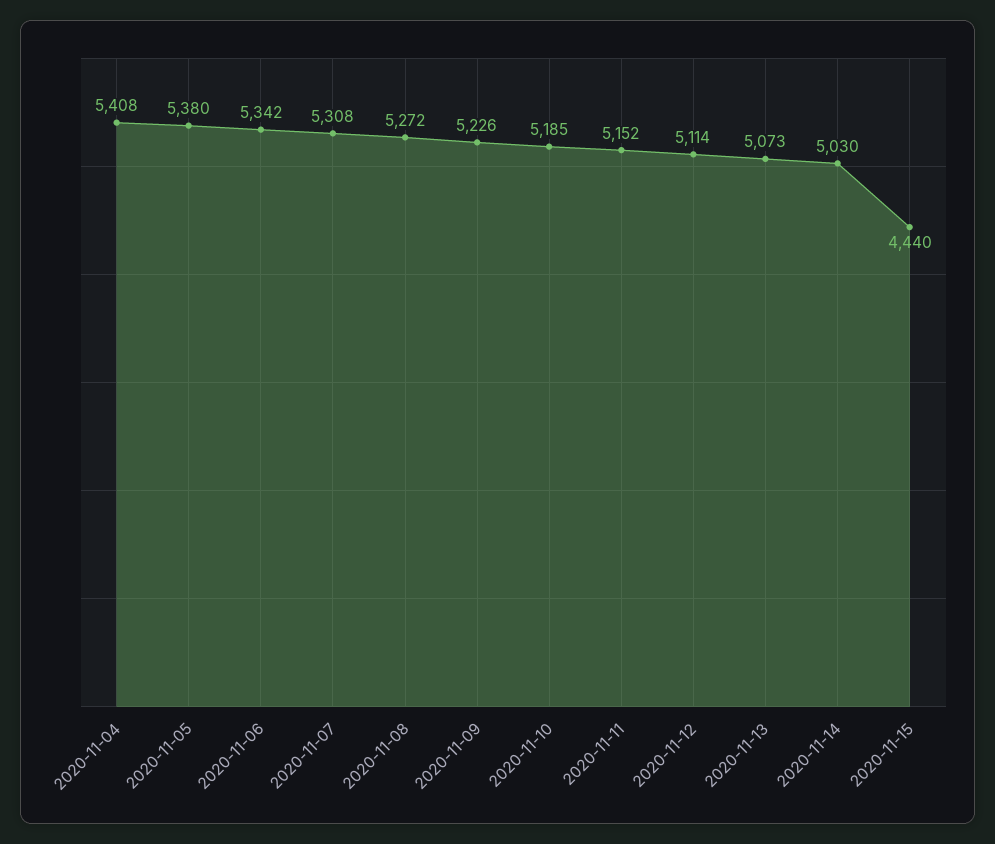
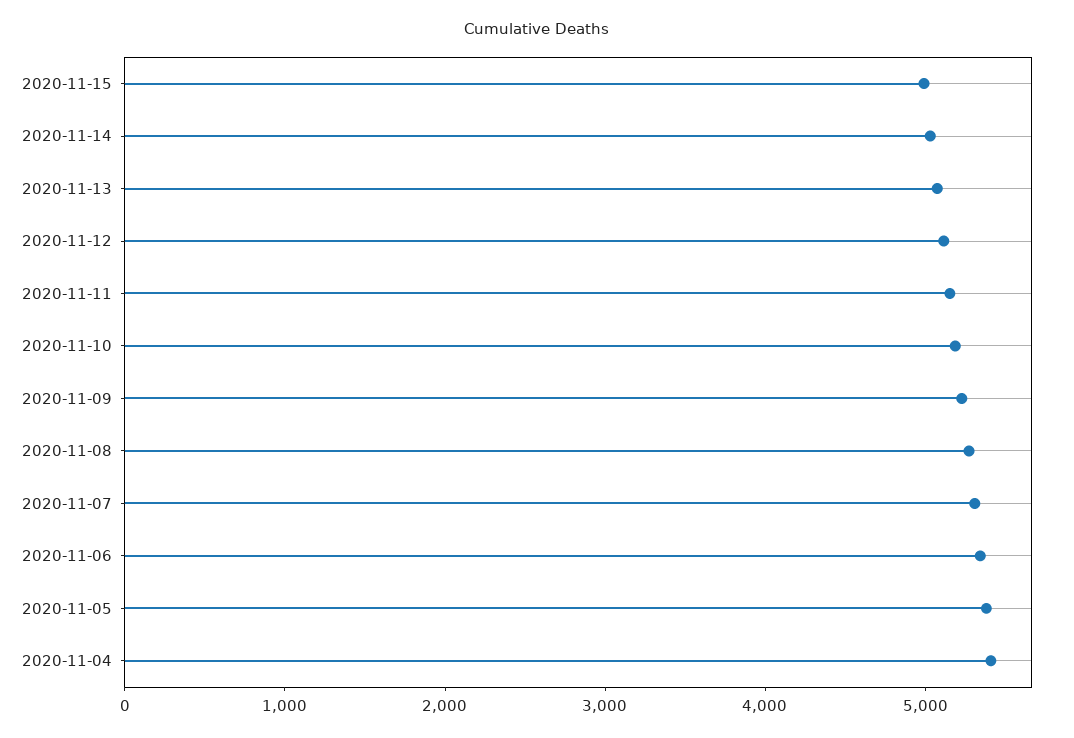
2020-11-15: 4440 -> 5000

